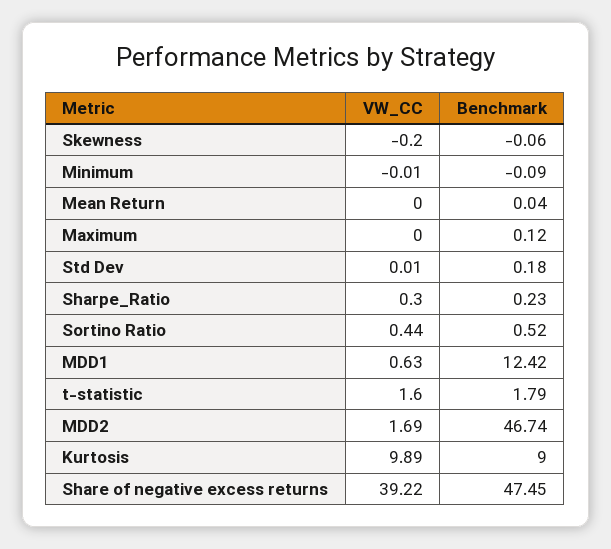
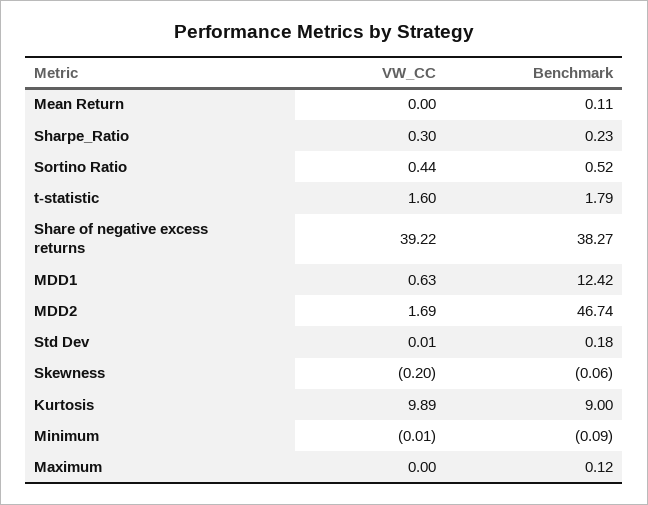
Benchmark, Mean Return: 0.04 -> 0.11
Benchmark, Share of negative excess returns: 47.45 -> 38.27

